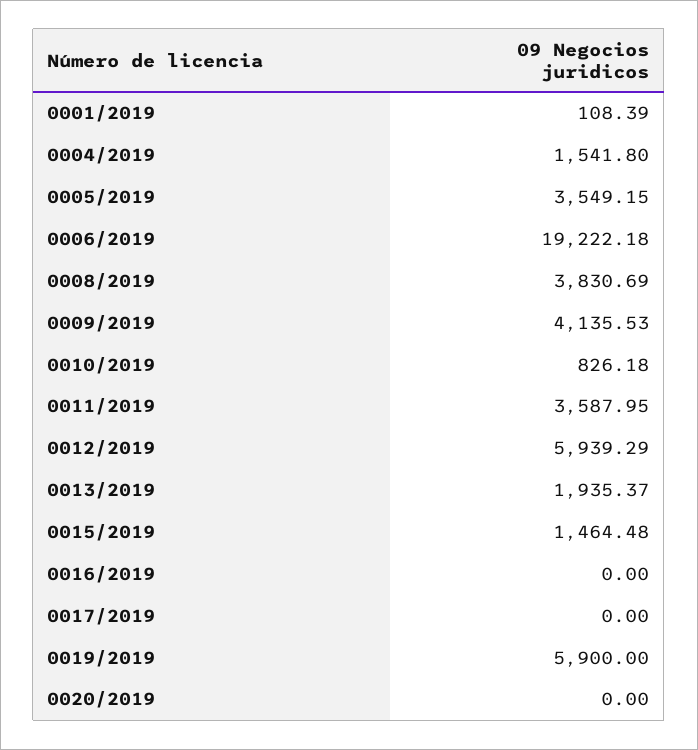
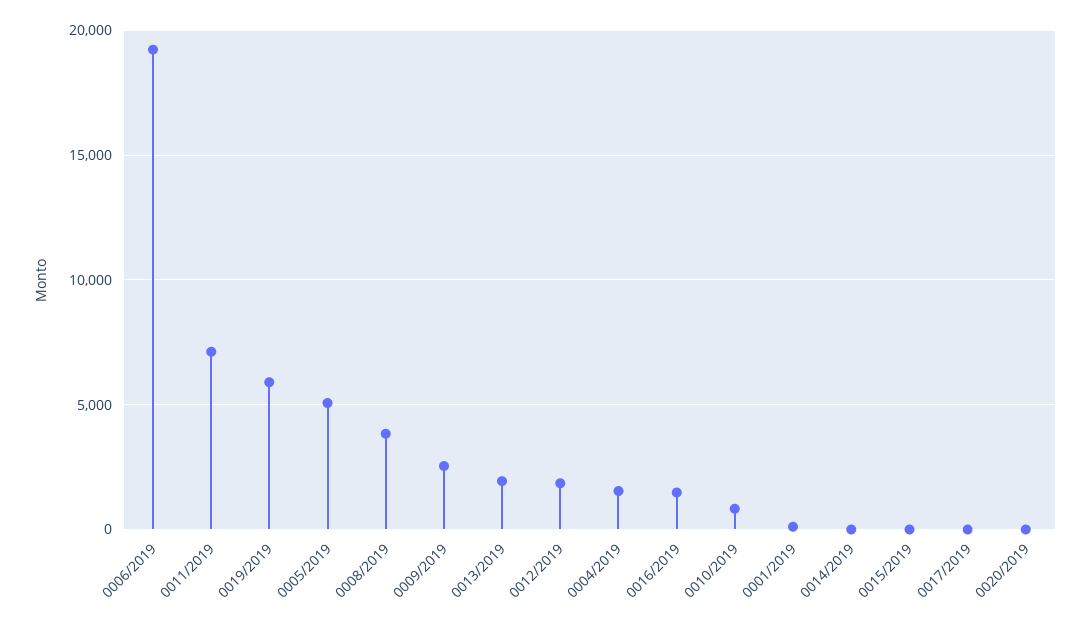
0005/2019: 3549.15 -> 5000
0009/2019: 4135.53 -> 2500
0011/2019: 3587.95 -> 7000
0012/2019: 5939.29 -> 2000
0015/2019: 1464.48 -> 0
0016/2019: 0 -> 1500
0014/2019: none -> 0

